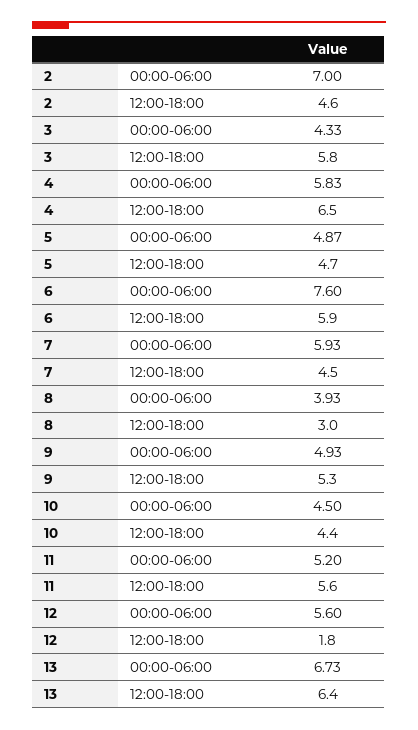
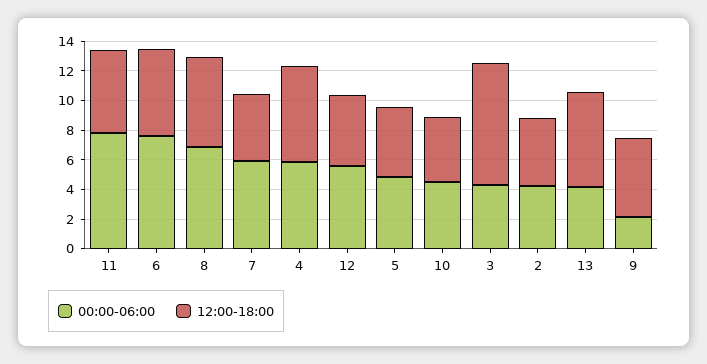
00:00-06:00, 2: 7 -> 4
12:00-18:00, 3: 5.8 -> 8
00:00-06:00, 8: 3.93 -> 7
12:00-18:00, 8: 3 -> 6
00:00-06:00, 9: 4.93 -> 2
00:00-06:00, 11: 5.2 -> 8
12:00-18:00, 12: 1.8 -> 5
00:00-06:00, 13: 6.73 -> 4

